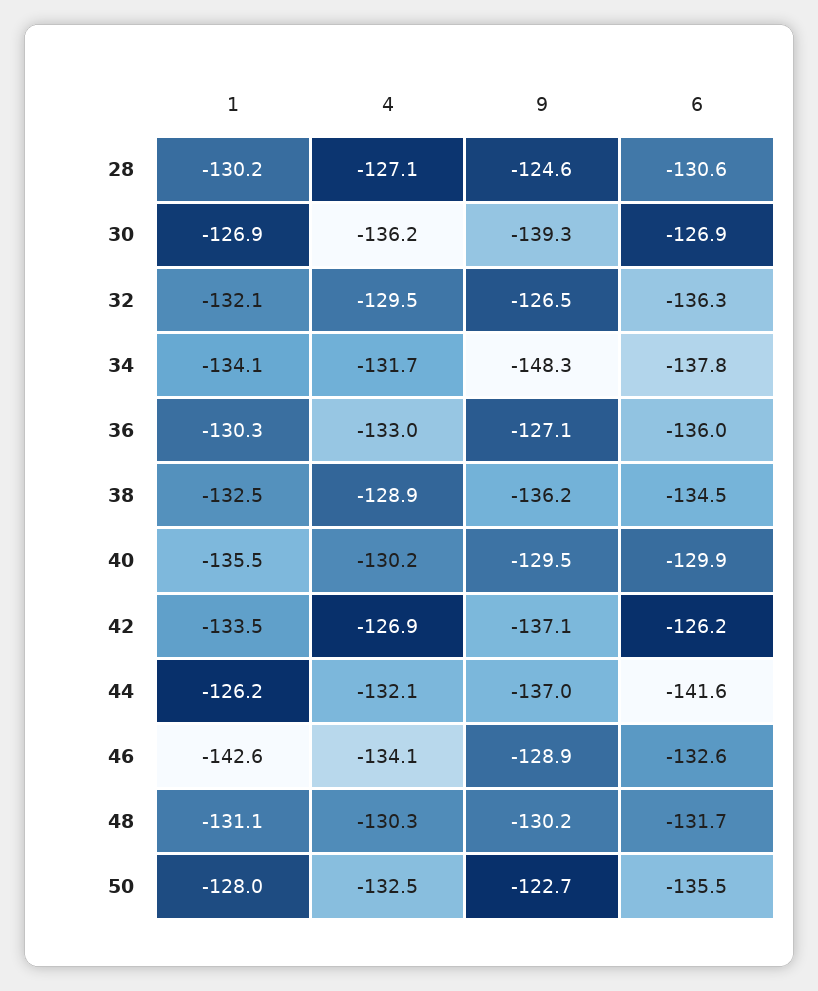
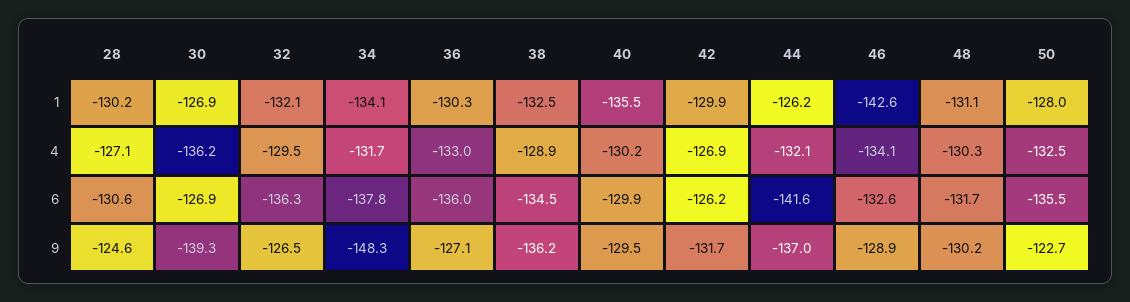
1, 42: -133.5 -> -129.9
9, 42: -137.1 -> -131.7

